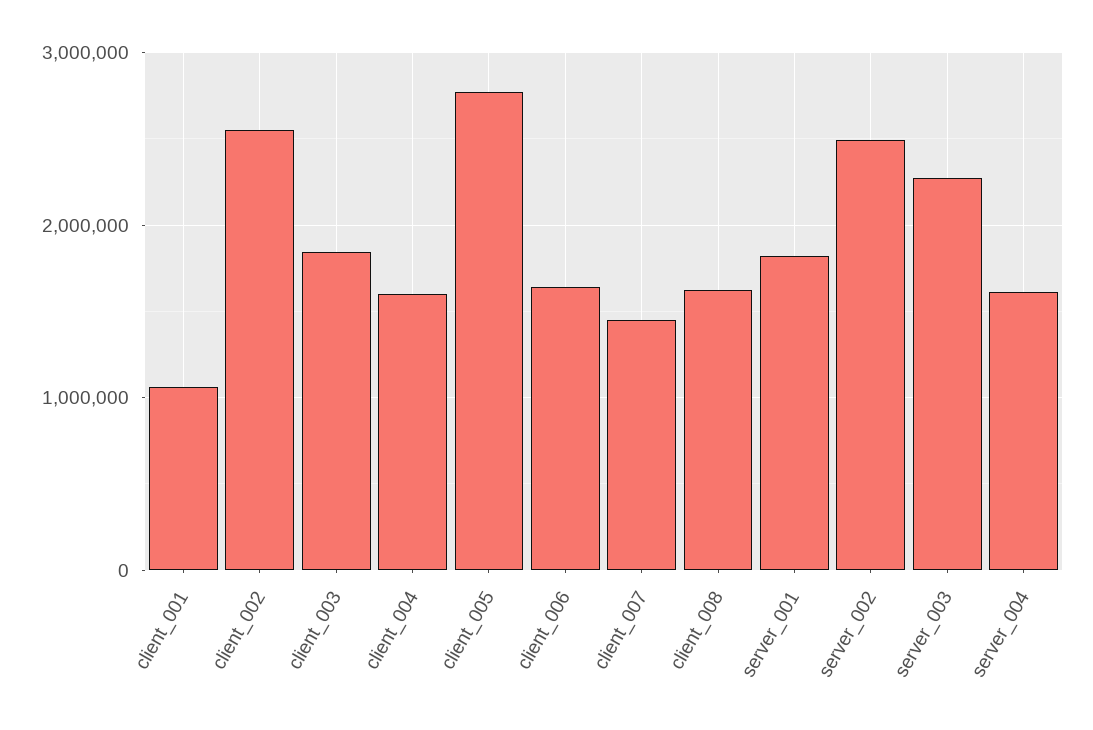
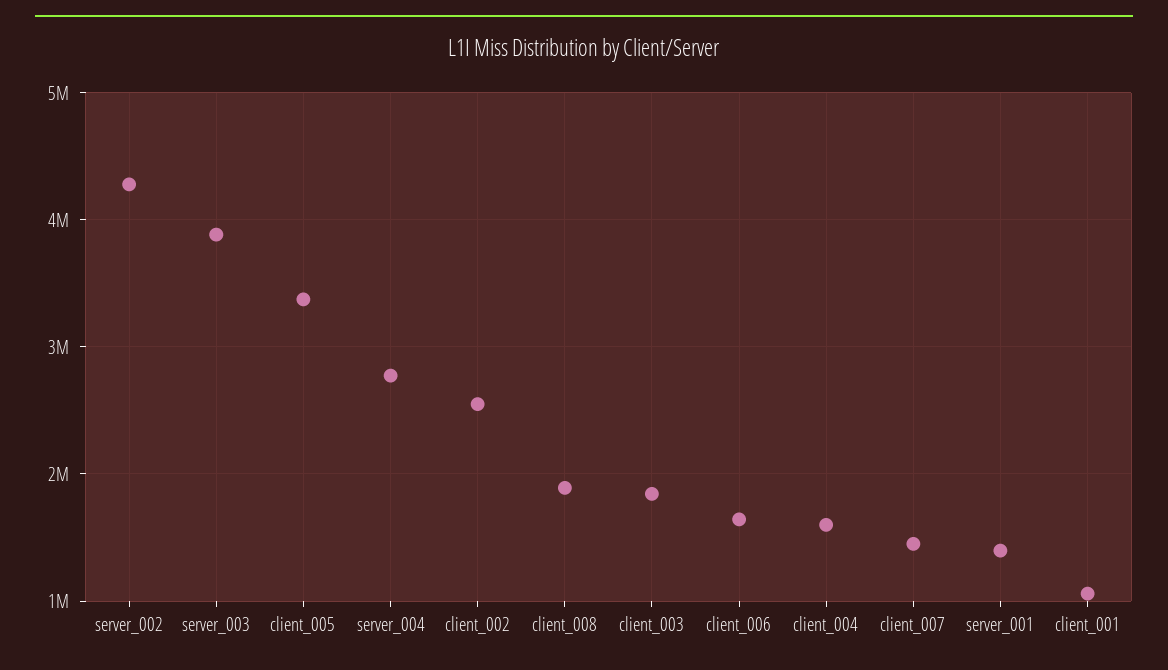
client_005: 2800000 -> 3400000
client_008: 1600000 -> 1900000
server_001: 1800000 -> 1400000
server_002: 2500000 -> 4300000
server_003: 2300000 -> 3900000
server_004: 1600000 -> 2800000

